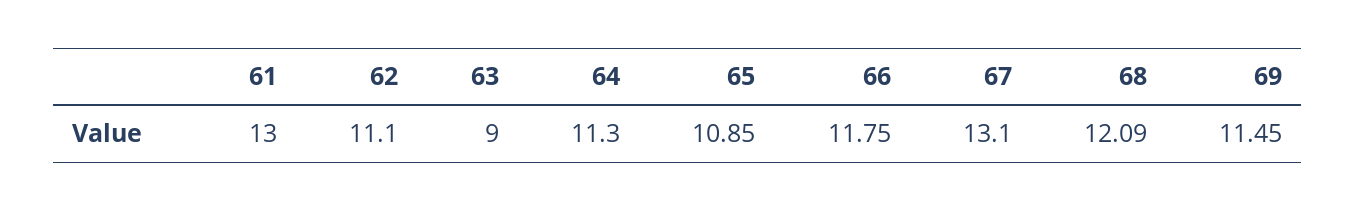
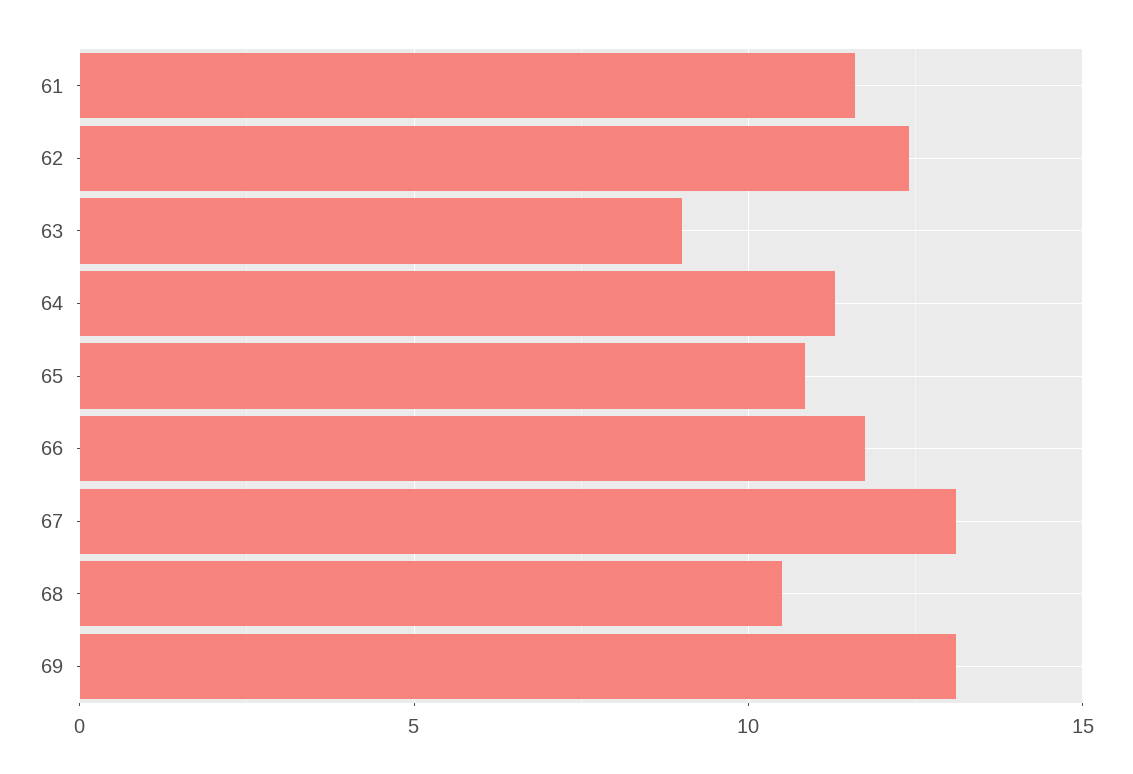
61: 13 -> 11.5
62: 11.1 -> 12.5
68: 12.09 -> 10.5
69: 11.45 -> 13

